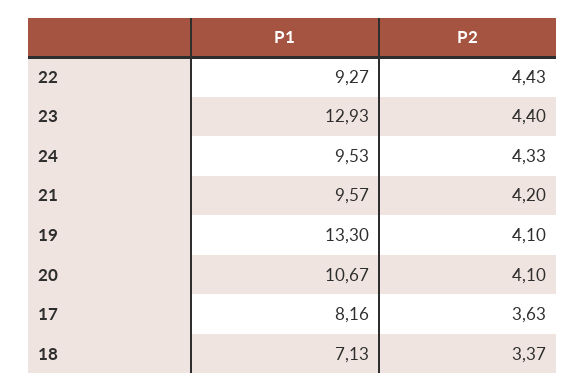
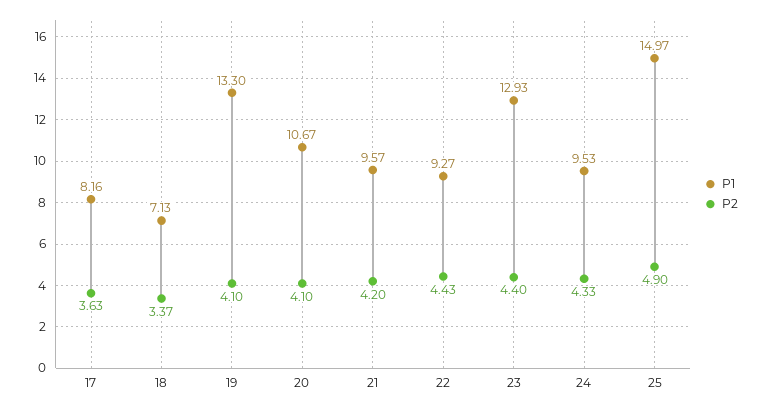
P1, 25: none -> 14.97
P2, 25: none -> 4.9

